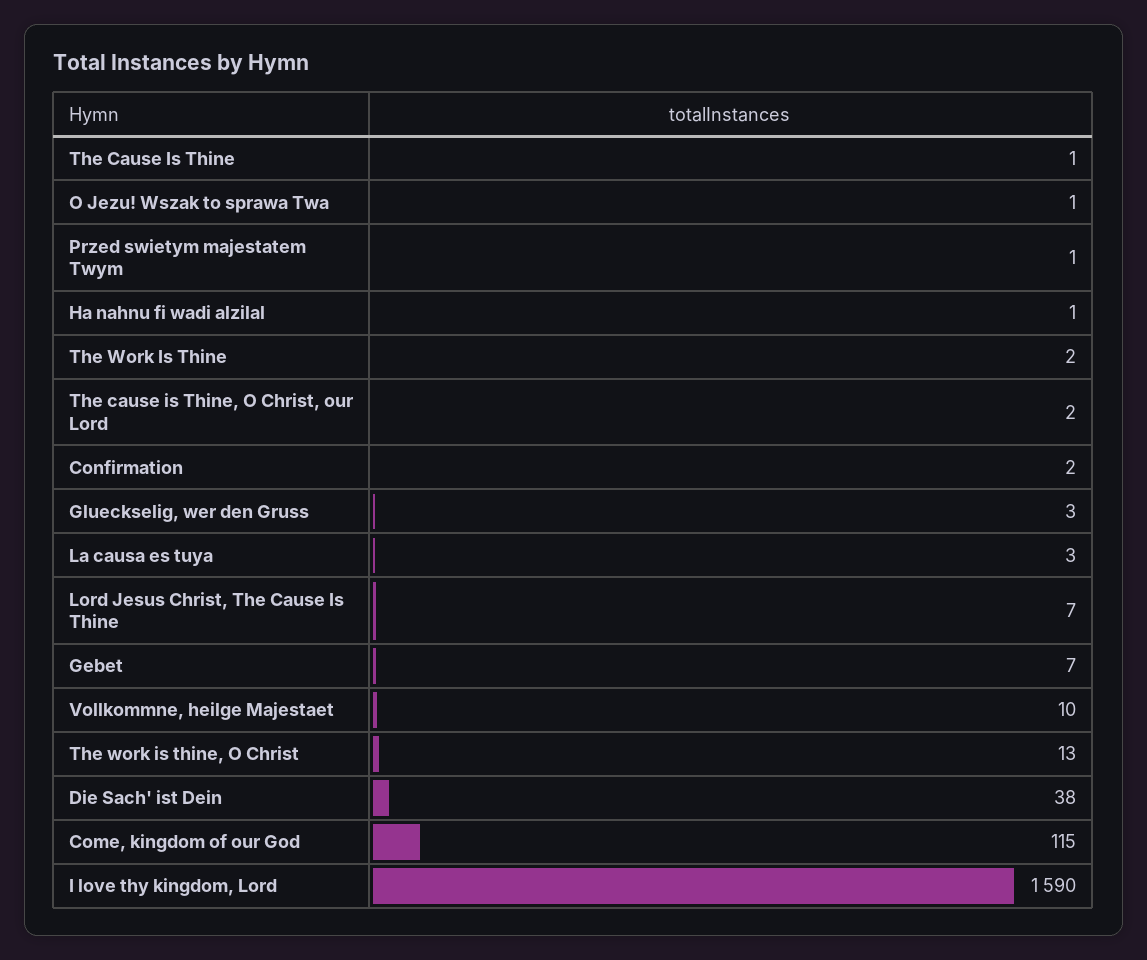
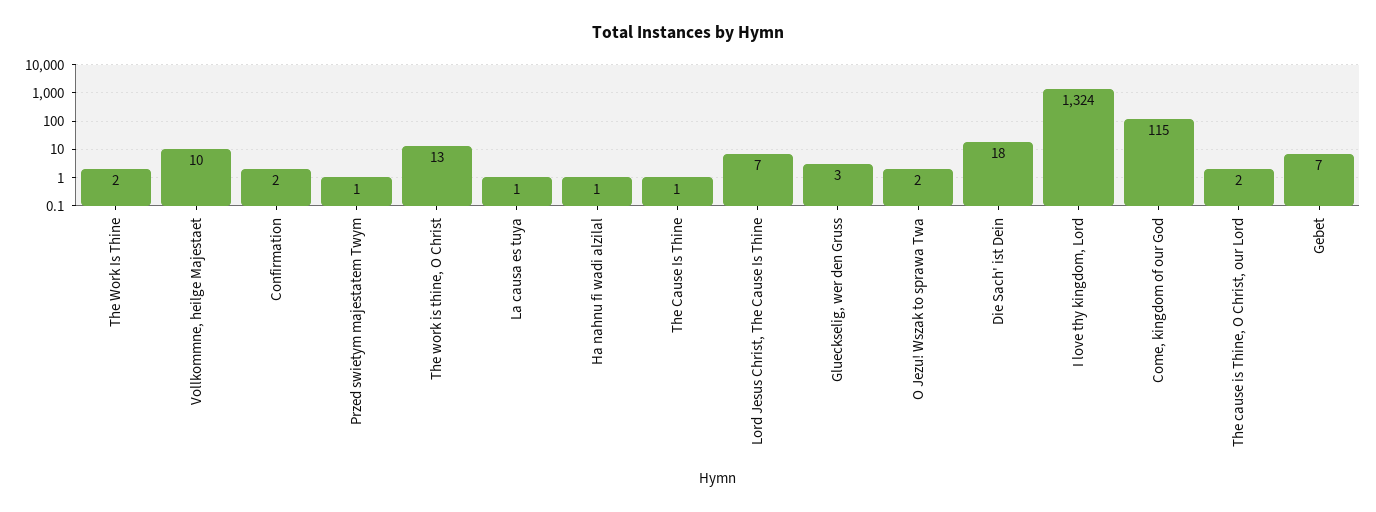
O Jezu! Wszak to sprawa Twa: 1 -> 2
La causa es tuya: 3 -> 1
Die Sach' ist Dein: 38 -> 18
I love thy kingdom, Lord: 1590 -> 1324

